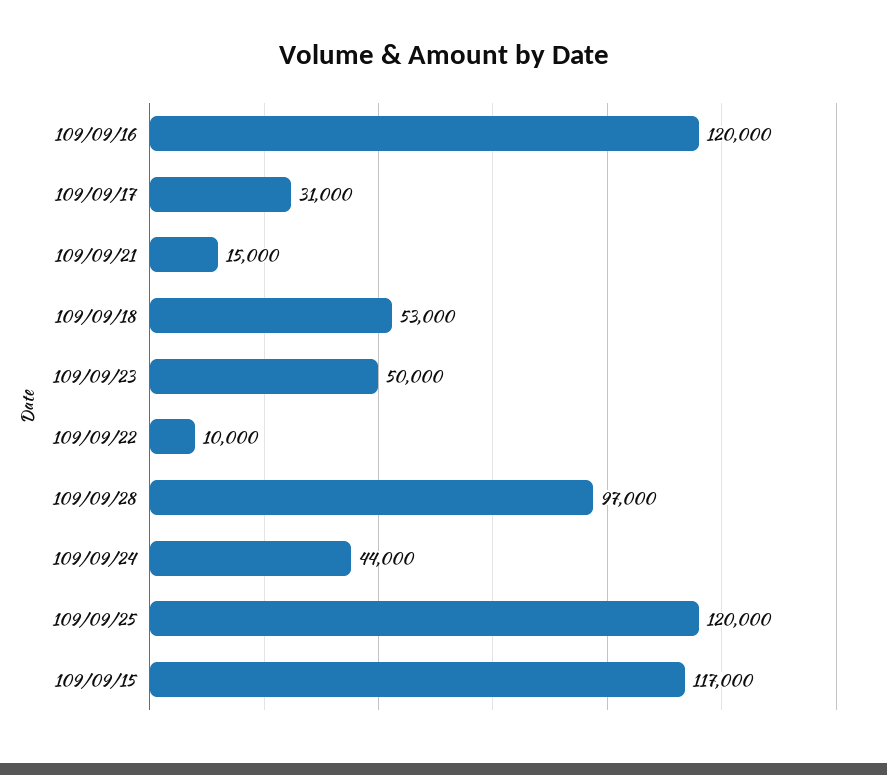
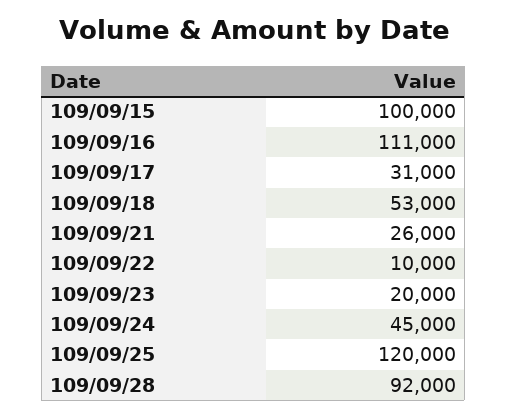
109/09/16: 120000 -> 111000
109/09/21: 15000 -> 26000
109/09/23: 50000 -> 20000
109/09/28: 97000 -> 92000
109/09/24: 44000 -> 45000
109/09/15: 117000 -> 100000

